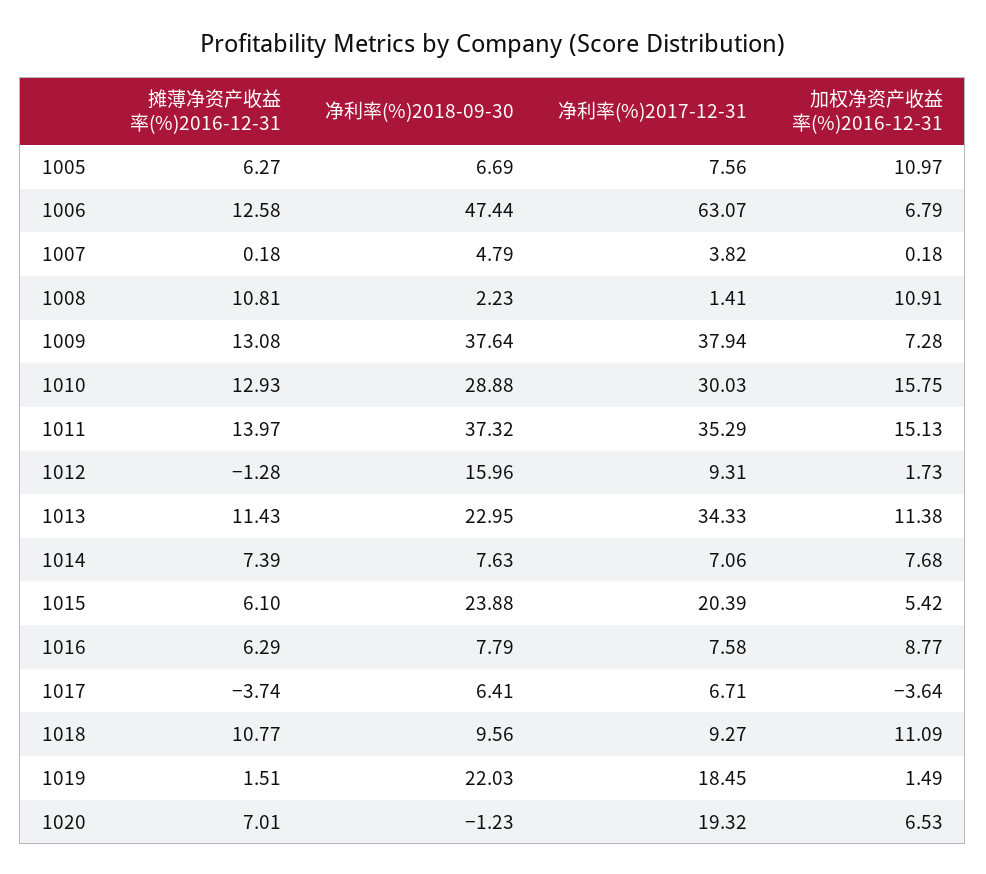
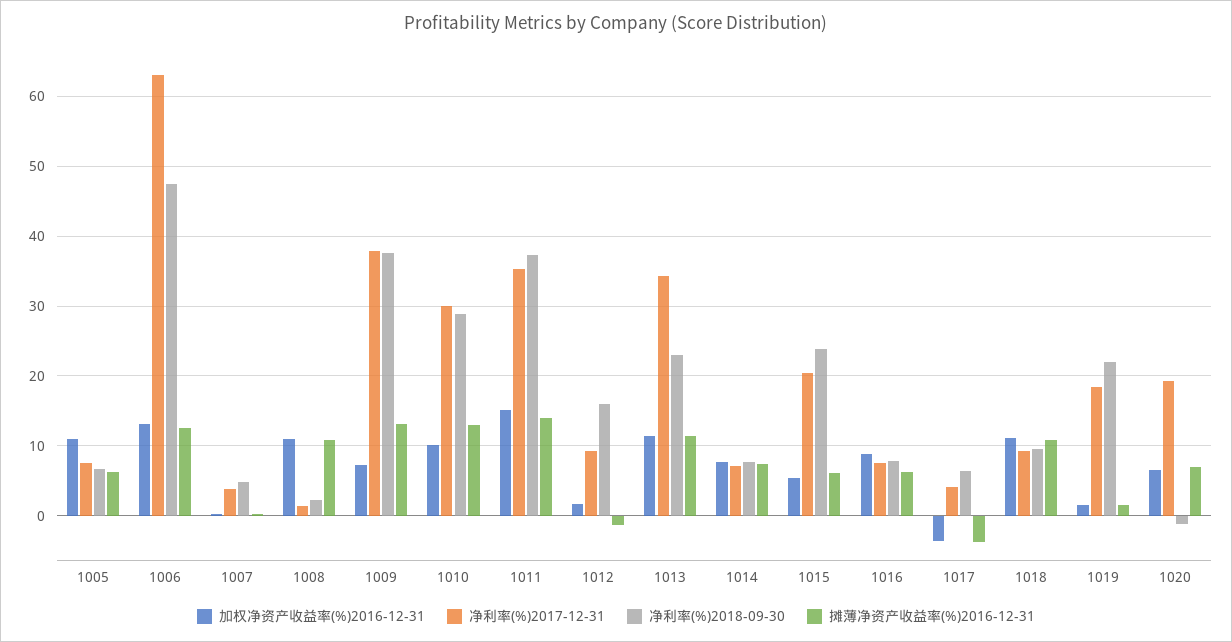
加权净资产收益率(%)2016-12-31, 1006: 6.79 -> 13
加权净资产收益率(%)2016-12-31, 1010: 15.75 -> 10
净利率(%)2017-12-31, 1017: 6.71 -> 4

